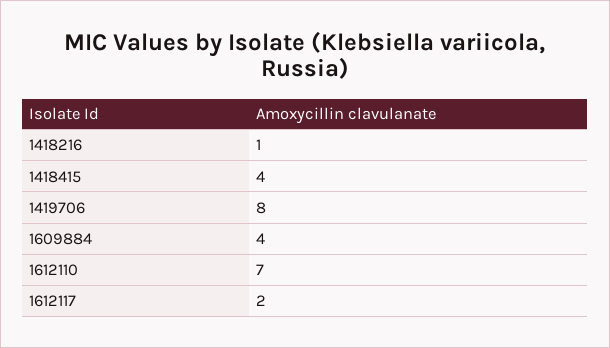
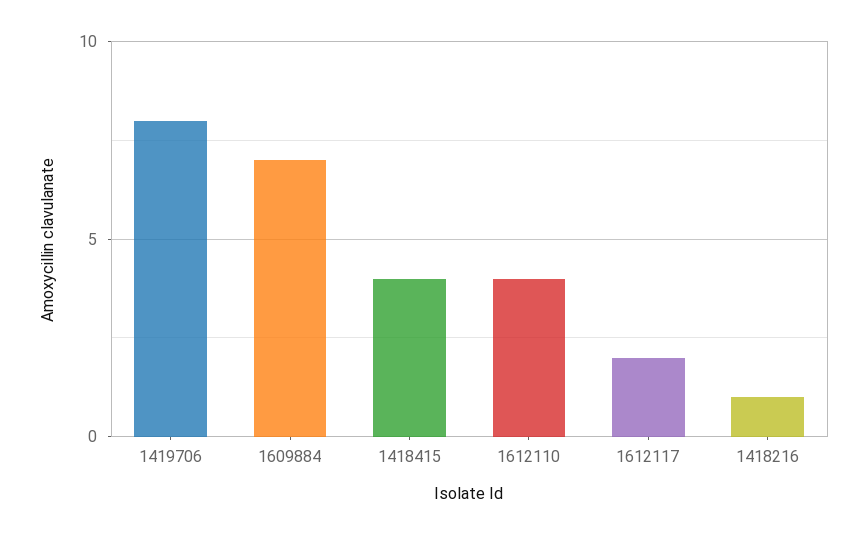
1609884: 4 -> 7
1612110: 7 -> 4

